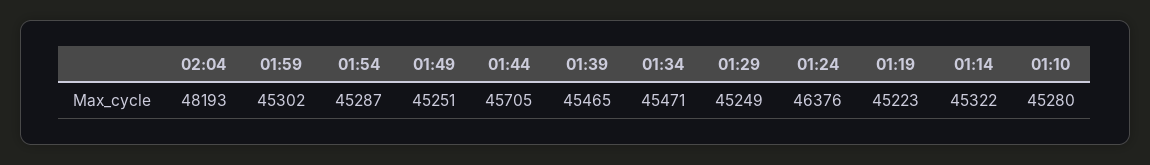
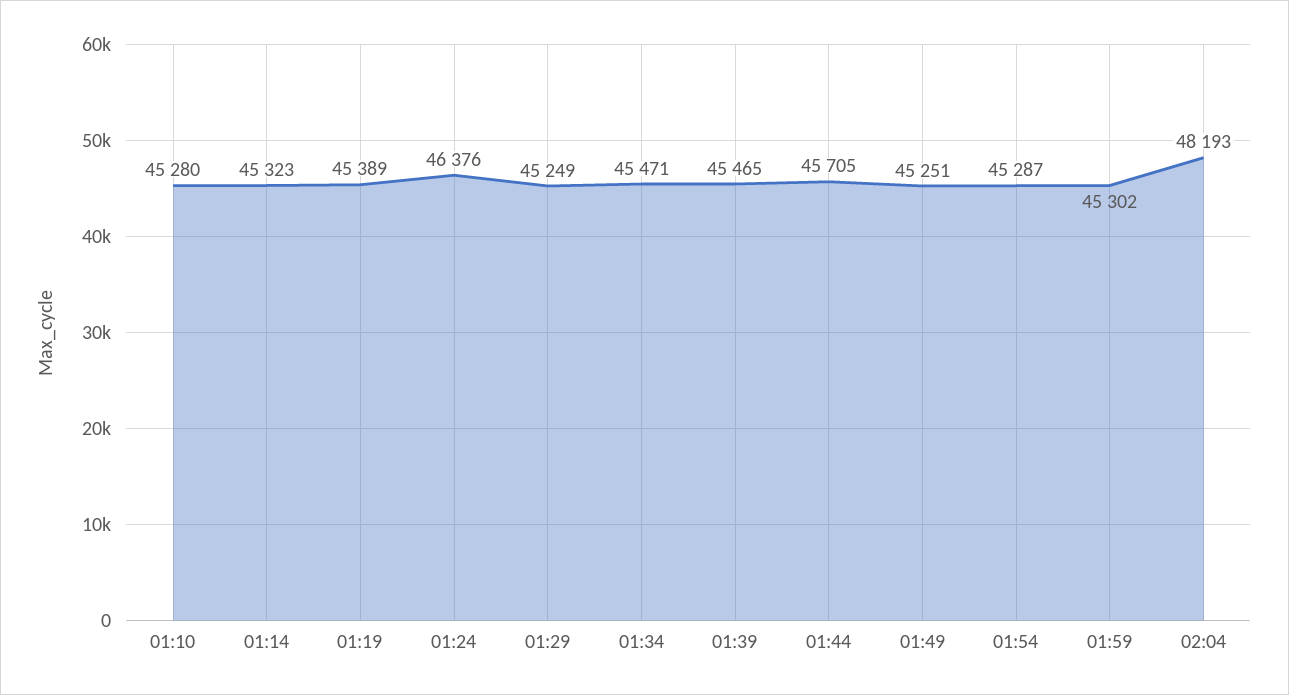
01:19: 45223 -> 45389
01:14: 45322 -> 45323

